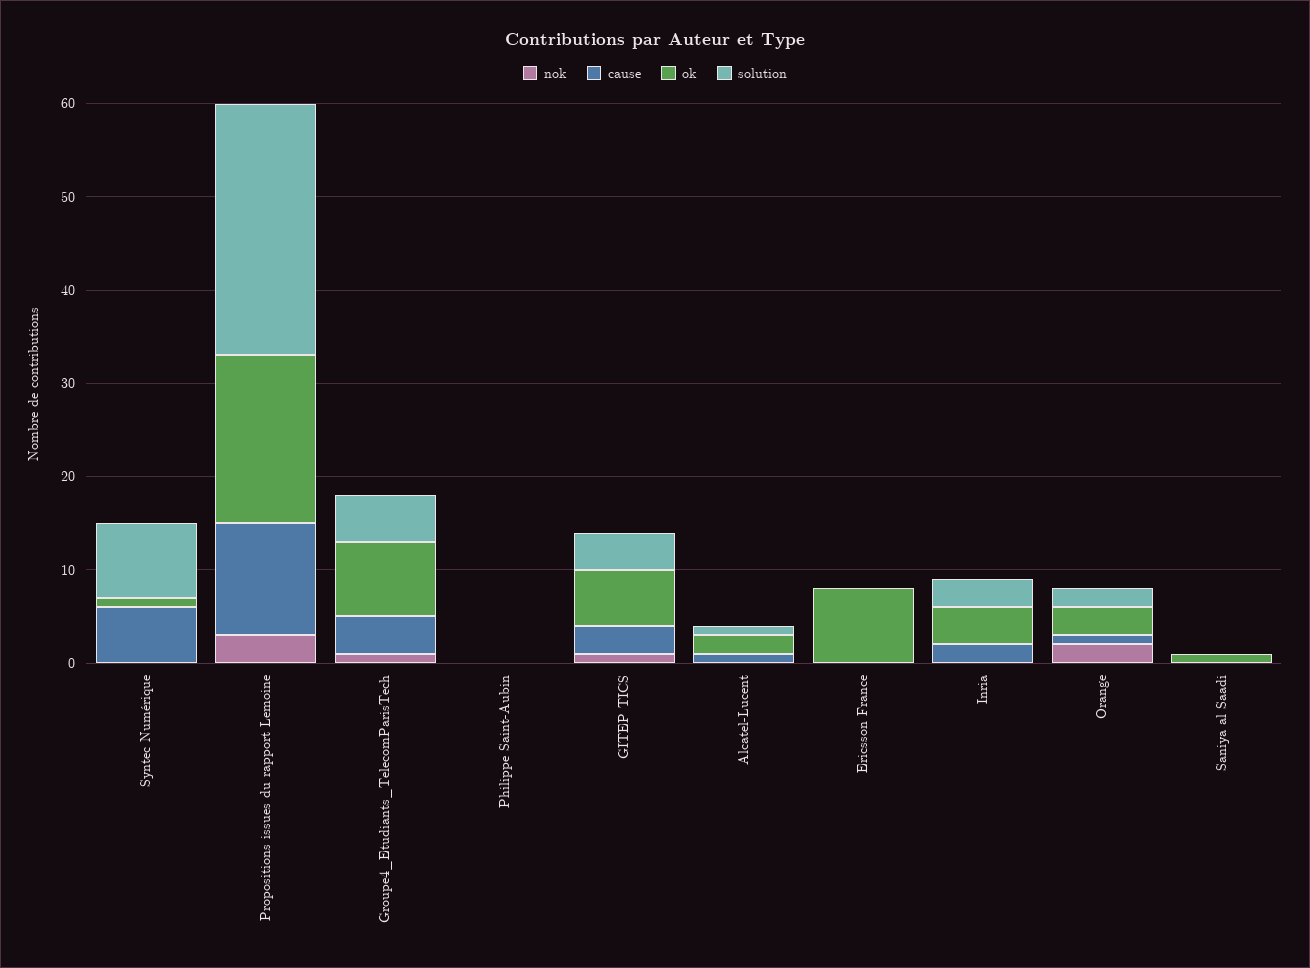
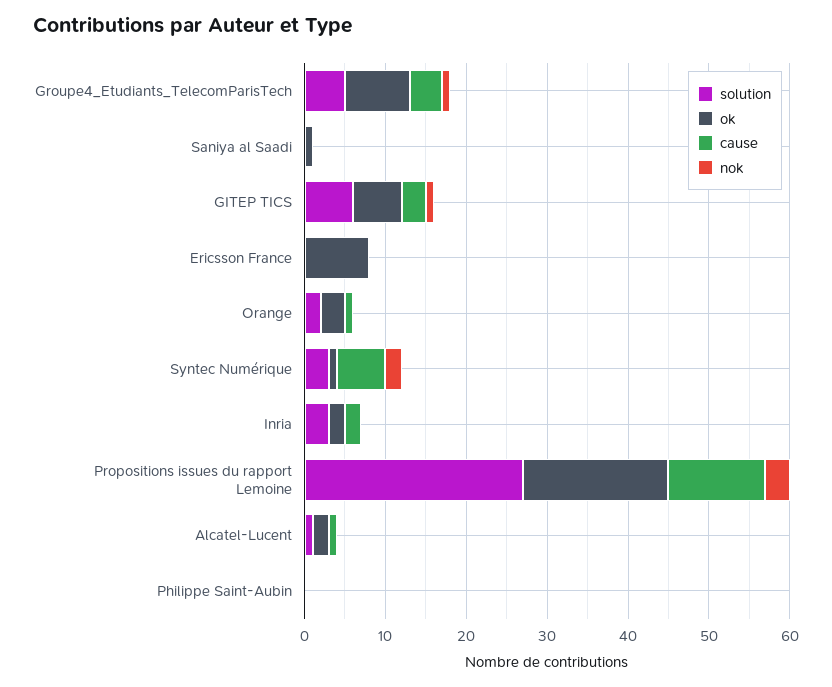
nok, Syntec Numérique: 0 -> 2
solution, Syntec Numérique: 8 -> 3
solution, GITEP TICS: 4 -> 6
ok, Inria: 4 -> 2
nok, Orange: 2 -> 0

